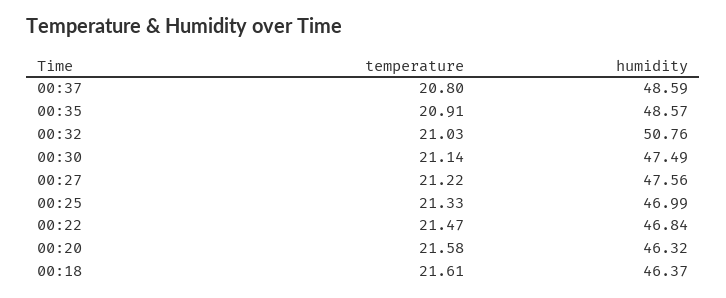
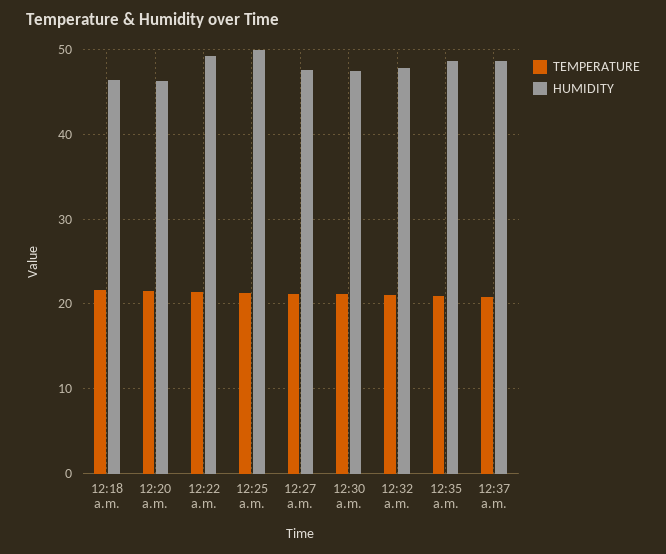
humidity, 00:32: 50.76 -> 48
humidity, 00:25: 46.99 -> 50
humidity, 00:22: 46.84 -> 49

